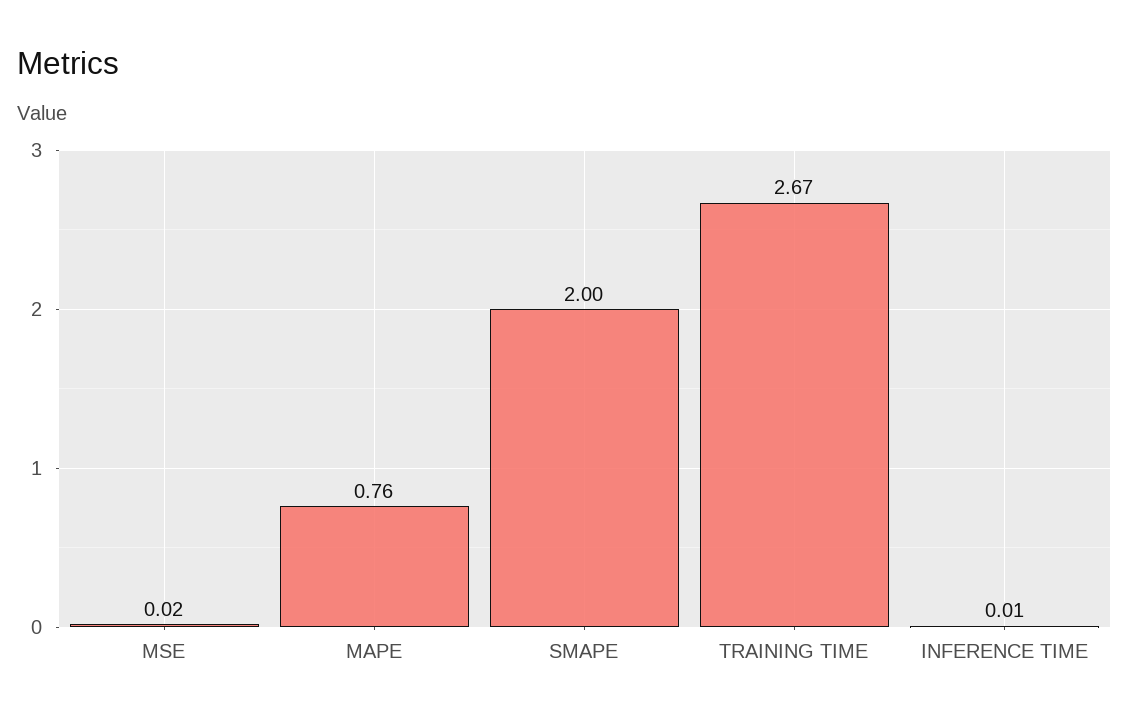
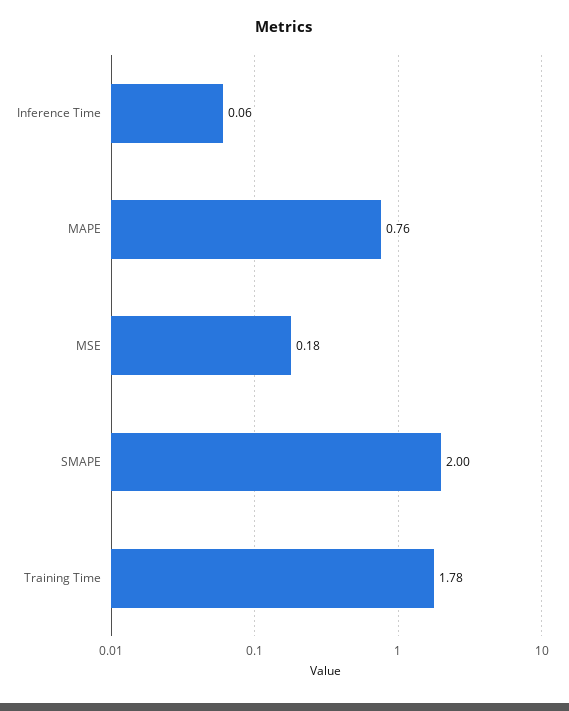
MSE: 0.02 -> 0.18
TRAINING TIME: 2.67 -> 1.78
INFERENCE TIME: 0.01 -> 0.06

